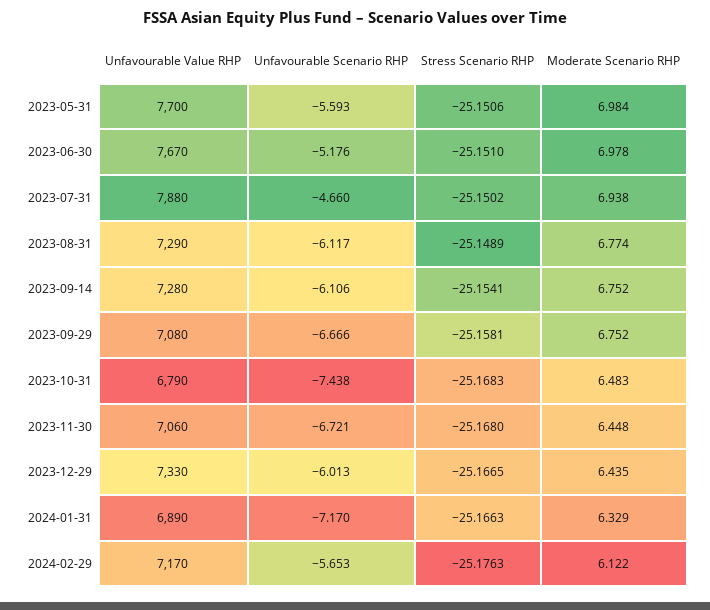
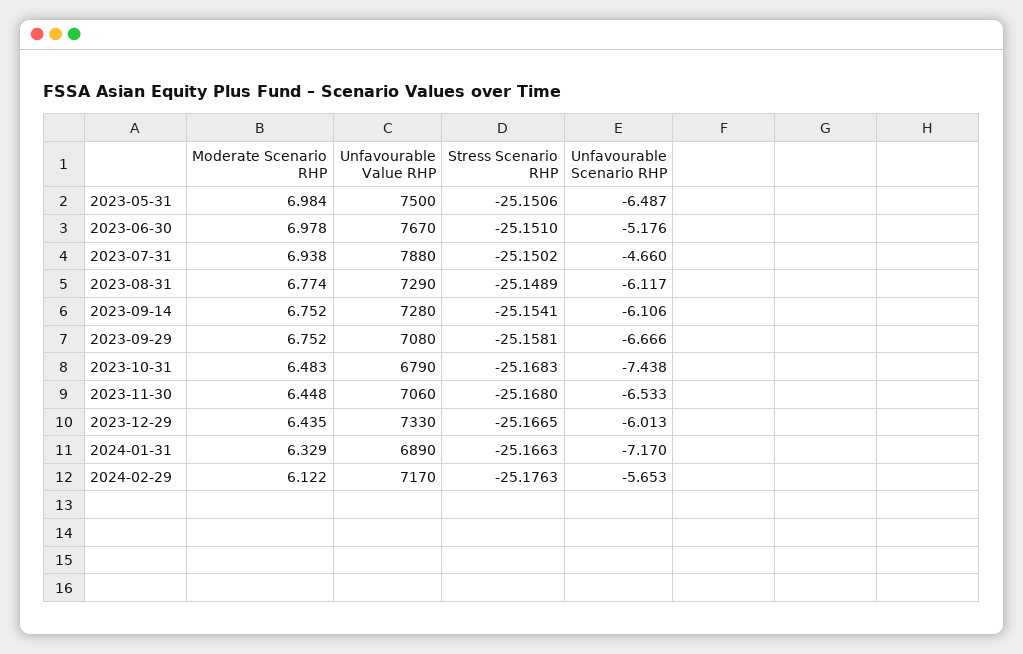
Unfavourable Value RHP, 2023-05-31: 7700 -> 7500
Unfavourable Scenario RHP, 2023-05-31: -5.593 -> -6.487
Unfavourable Scenario RHP, 2023-11-30: -6.721 -> -6.533

